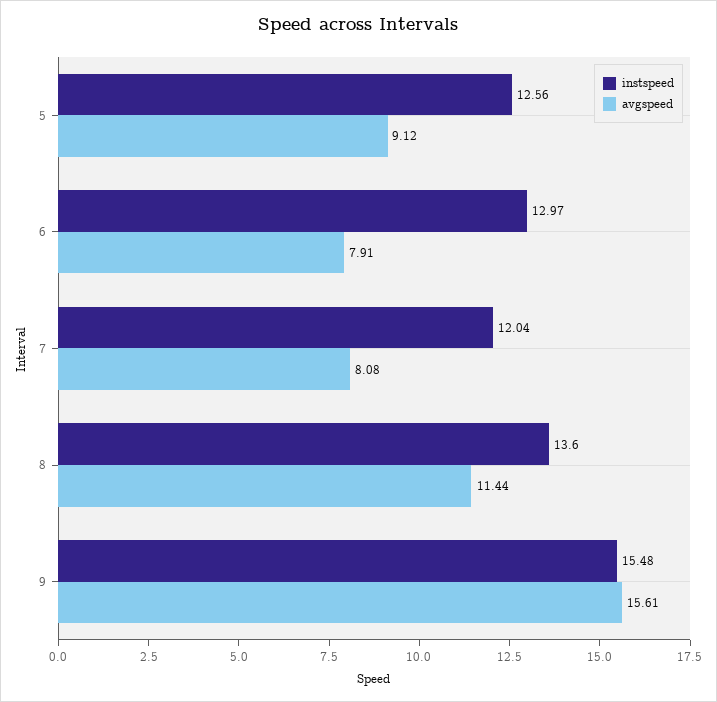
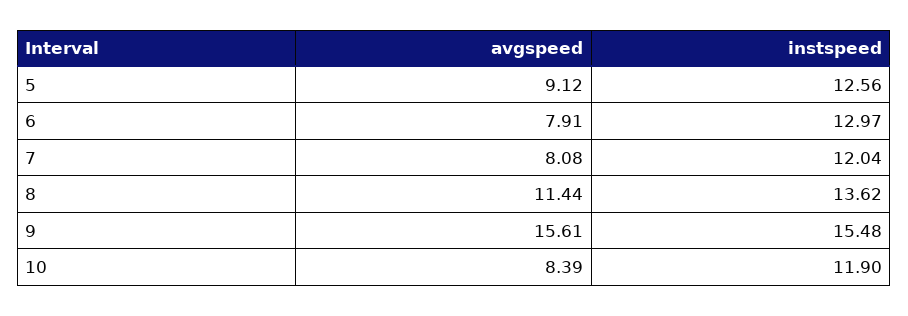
instspeed, 8: 13.6 -> 13.62
avgspeed, 10: none -> 8.39
instspeed, 10: none -> 11.9

